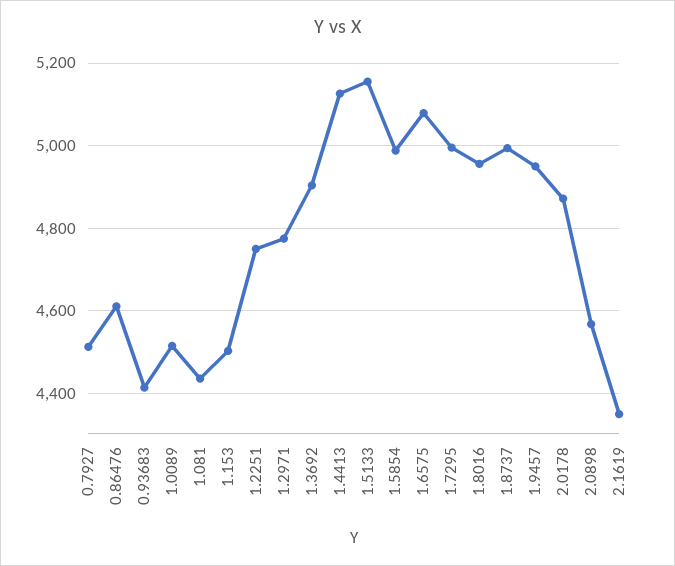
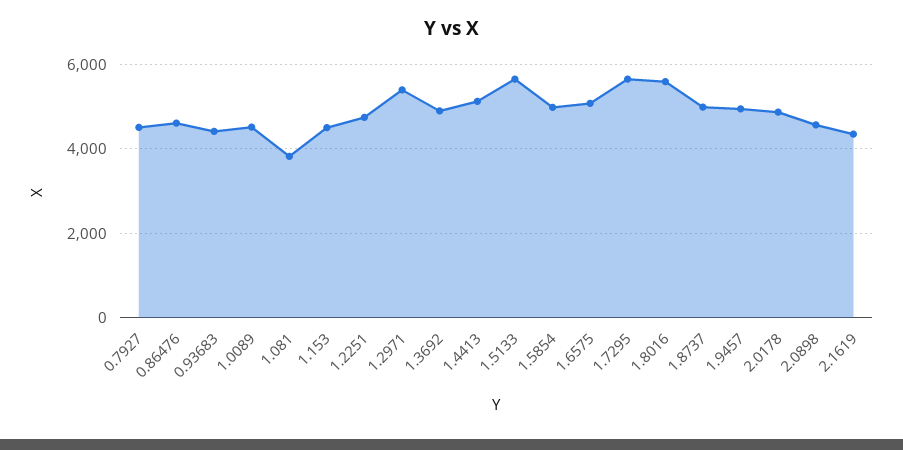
1.081: 4440 -> 3800
1.2971: 4780 -> 5400
1.5133: 5160 -> 5600
1.7295: 5000 -> 5600
1.8016: 4960 -> 5600

